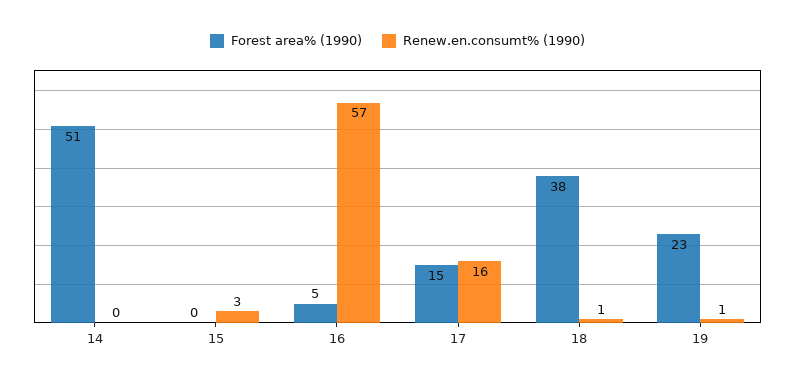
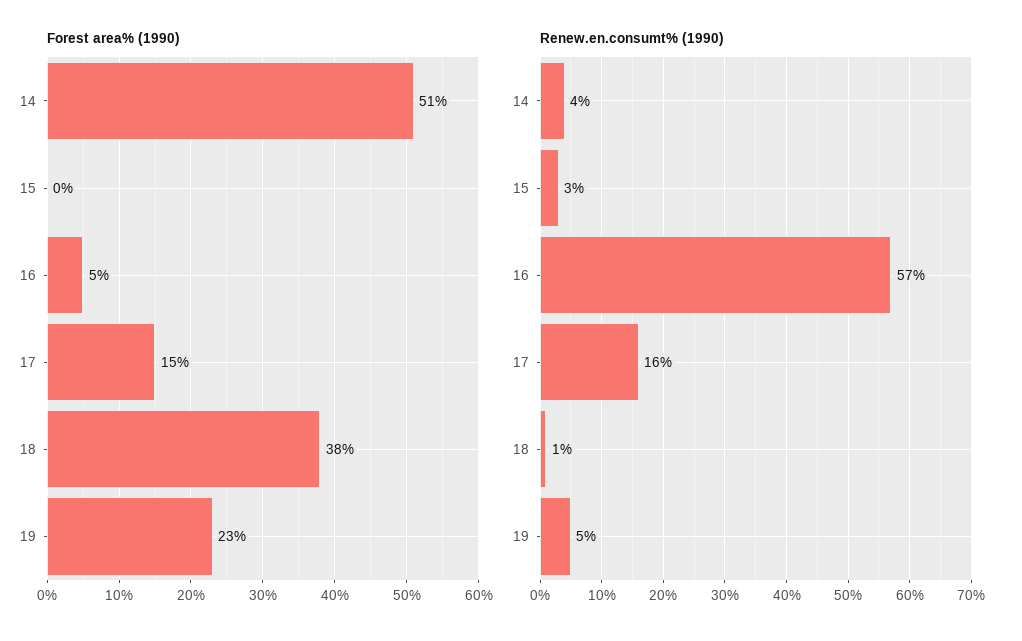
Renew.en.consumt% (1990), 14: 0 -> 4
Renew.en.consumt% (1990), 19: 1 -> 5

